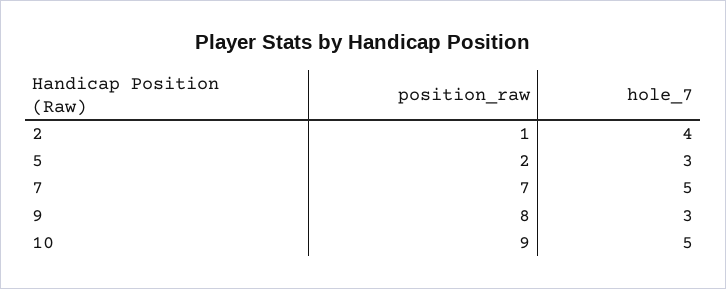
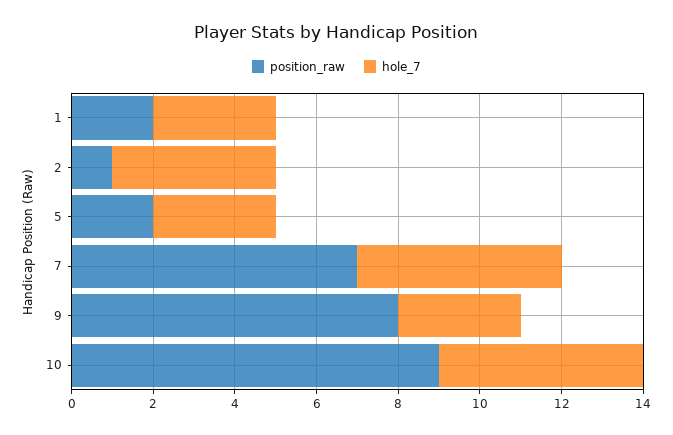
position_raw, 1: none -> 2
hole_7, 1: none -> 3

